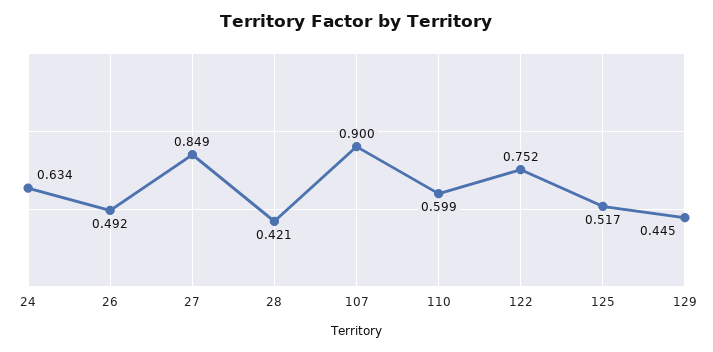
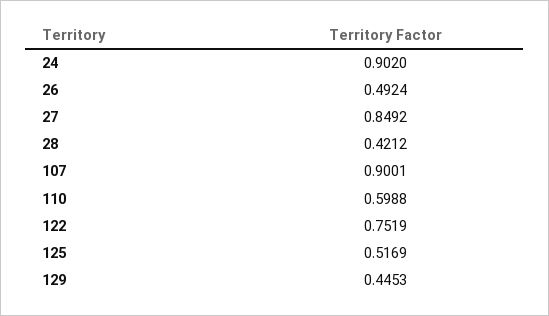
24: 0.634 -> 0.902

